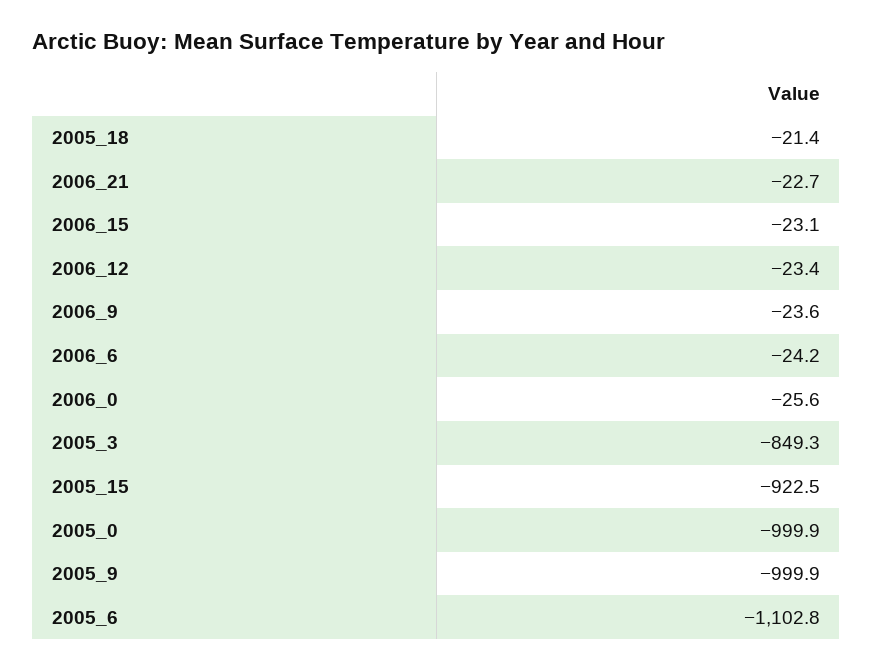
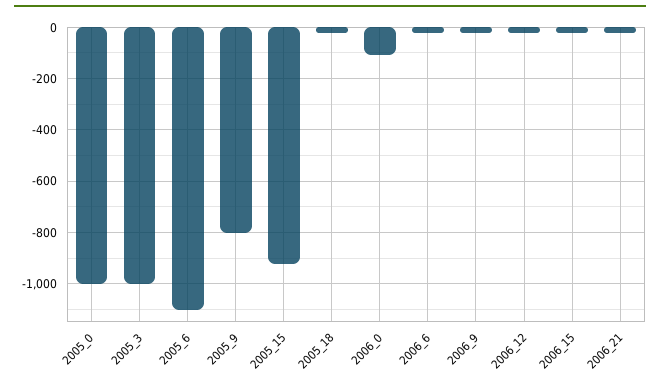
2006_0: -25.6 -> -100
2005_3: -849.3 -> -1000
2005_9: -999.9 -> -800

